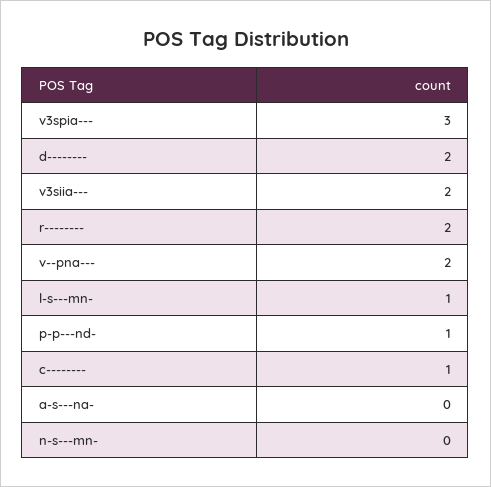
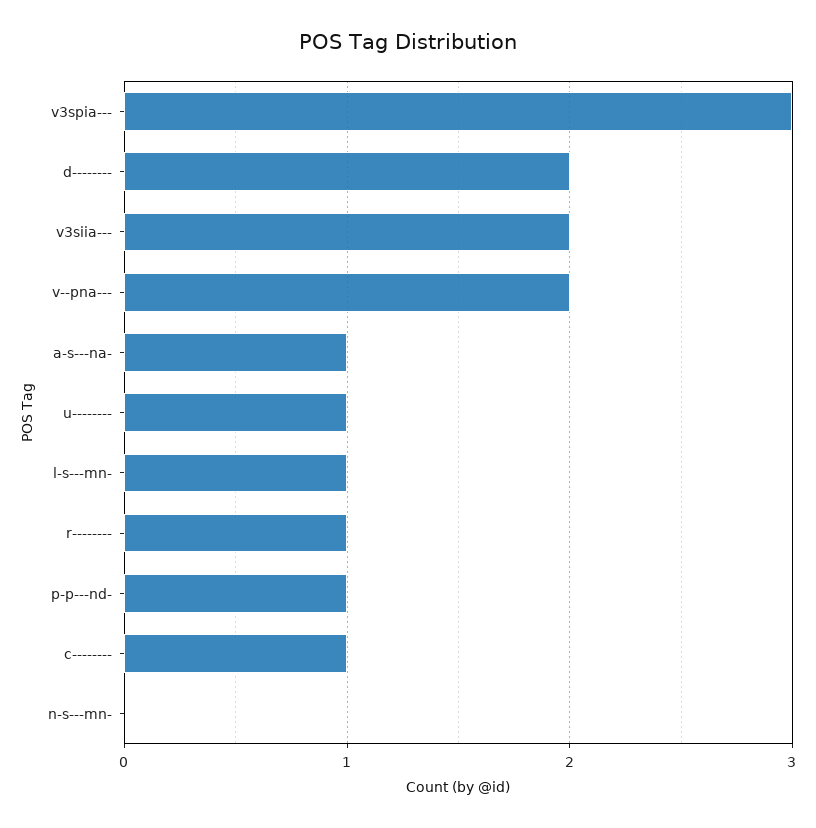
r--------: 2 -> 1
a-s---na-: 0 -> 1
u--------: none -> 1

